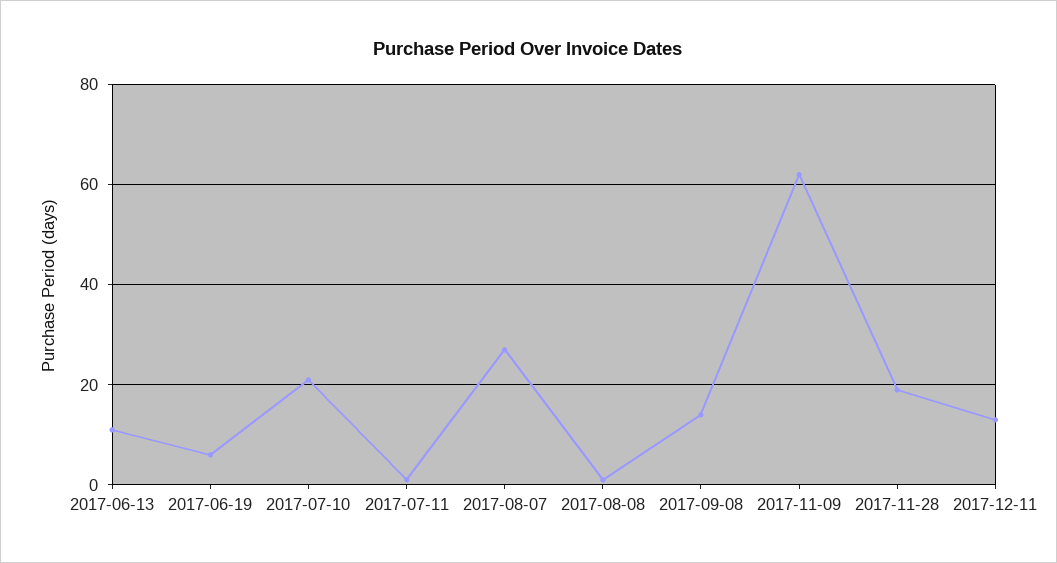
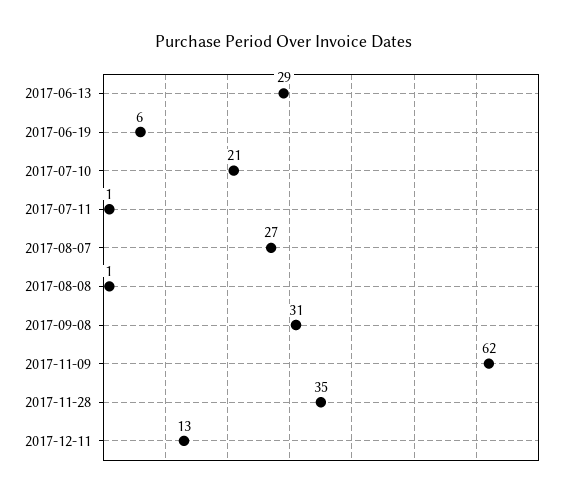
2017-06-13: 10 -> 29
2017-09-08: 15 -> 31
2017-11-28: 20 -> 35

